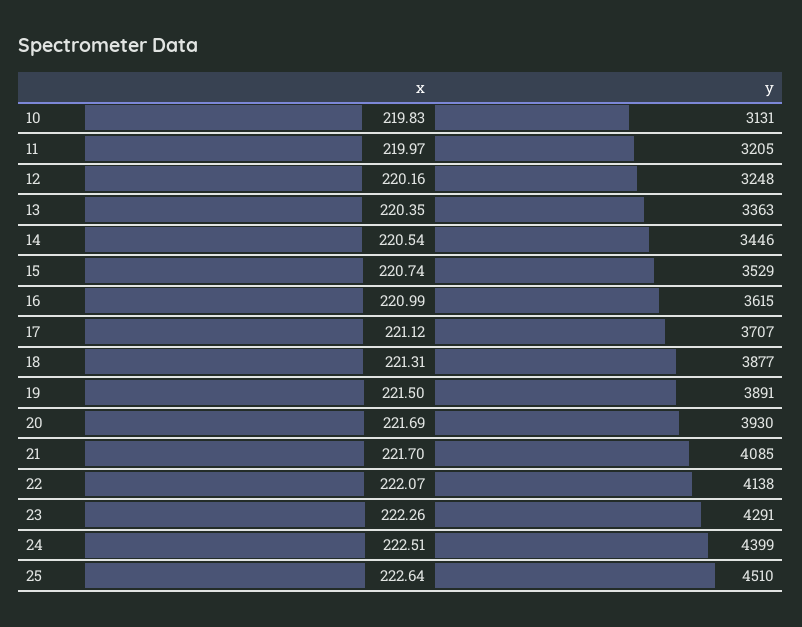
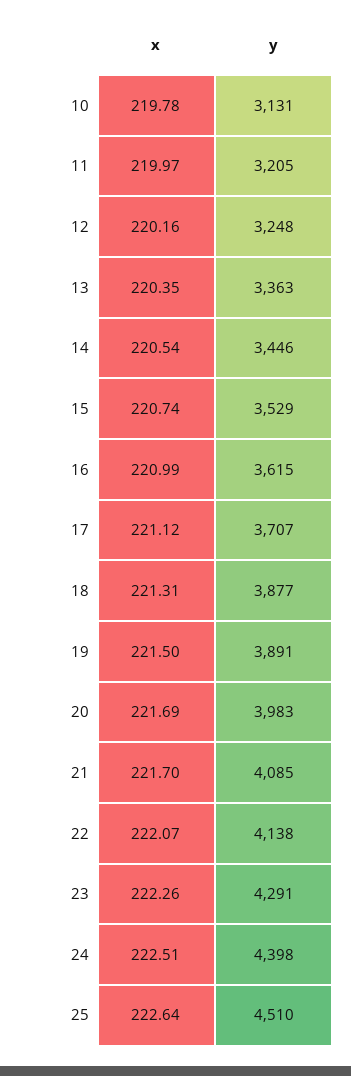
x, 10: 219.83 -> 219.78
y, 20: 3930 -> 3983
y, 24: 4399 -> 4398

